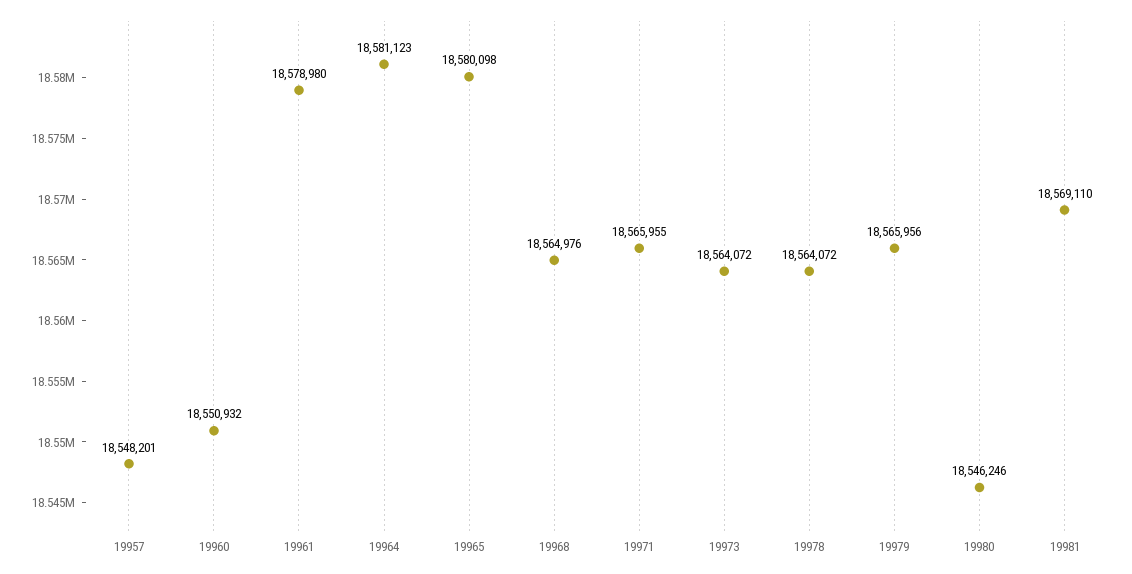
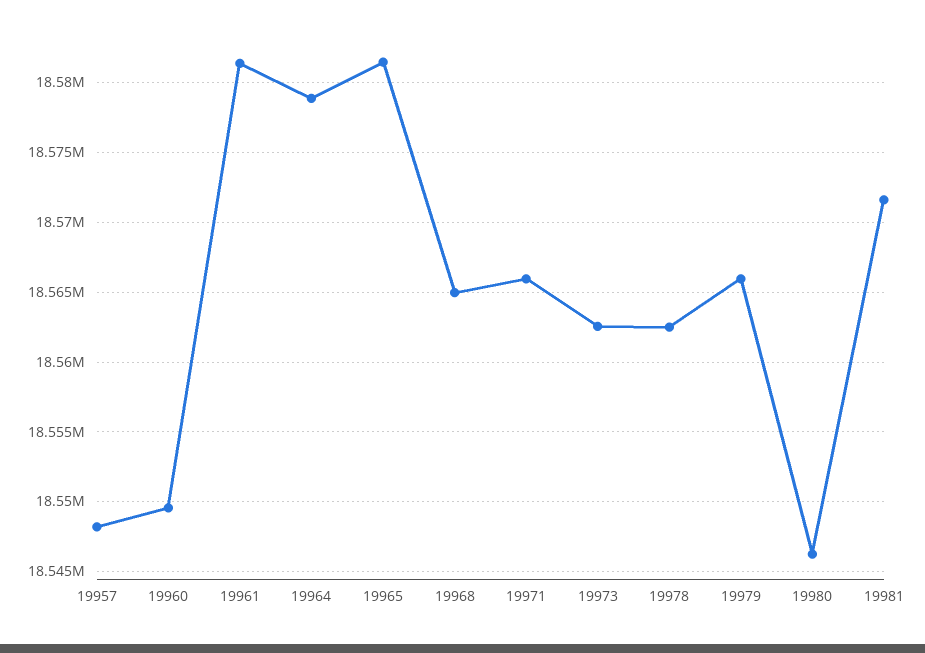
19960: 18550932 -> 18549500
19961: 18578980 -> 18581500
19964: 18581123 -> 18579000
19965: 18580098 -> 18581500
19973: 18564072 -> 18562500
19978: 18564072 -> 18562500
19981: 18569110 -> 18571500

